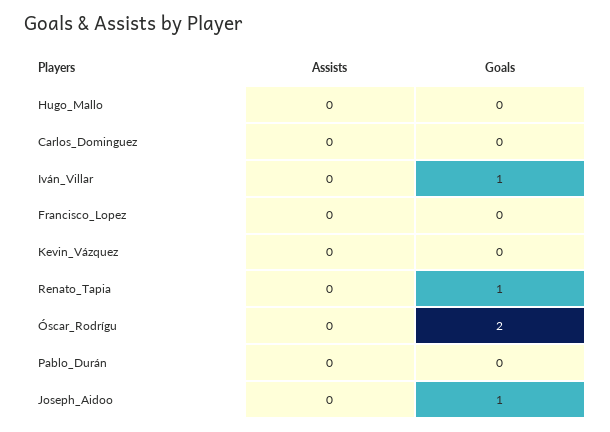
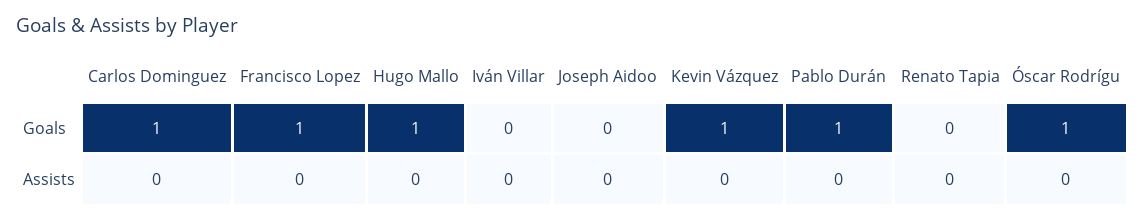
Goals, Hugo_Mallo: 0 -> 1
Goals, Carlos_Dominguez: 0 -> 1
Goals, Iván_Villar: 1 -> 0
Goals, Francisco_Lopez: 0 -> 1
Goals, Kevin_Vázquez: 0 -> 1
Goals, Renato_Tapia: 1 -> 0
Goals, Óscar_Rodrígu: 2 -> 1
Goals, Pablo_Durán: 0 -> 1
Goals, Joseph_Aidoo: 1 -> 0

